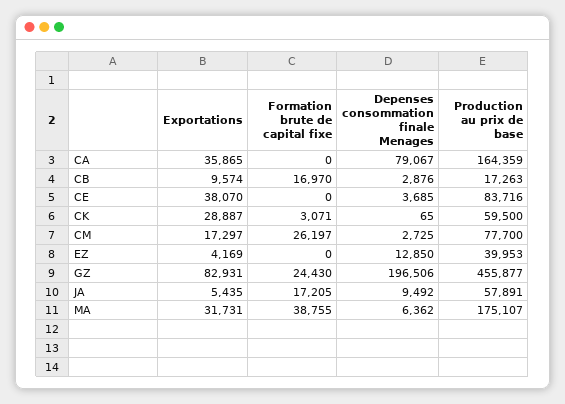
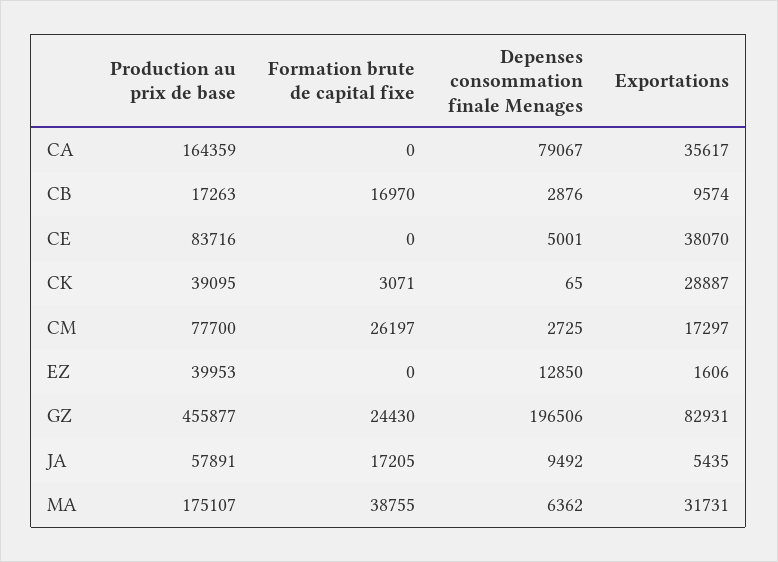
Exportations, CA: 35865 -> 35617
Depenses consommation finale Menages, CE: 3685 -> 5001
Production au prix de base, CK: 59500 -> 39095
Exportations, EZ: 4169 -> 1606

